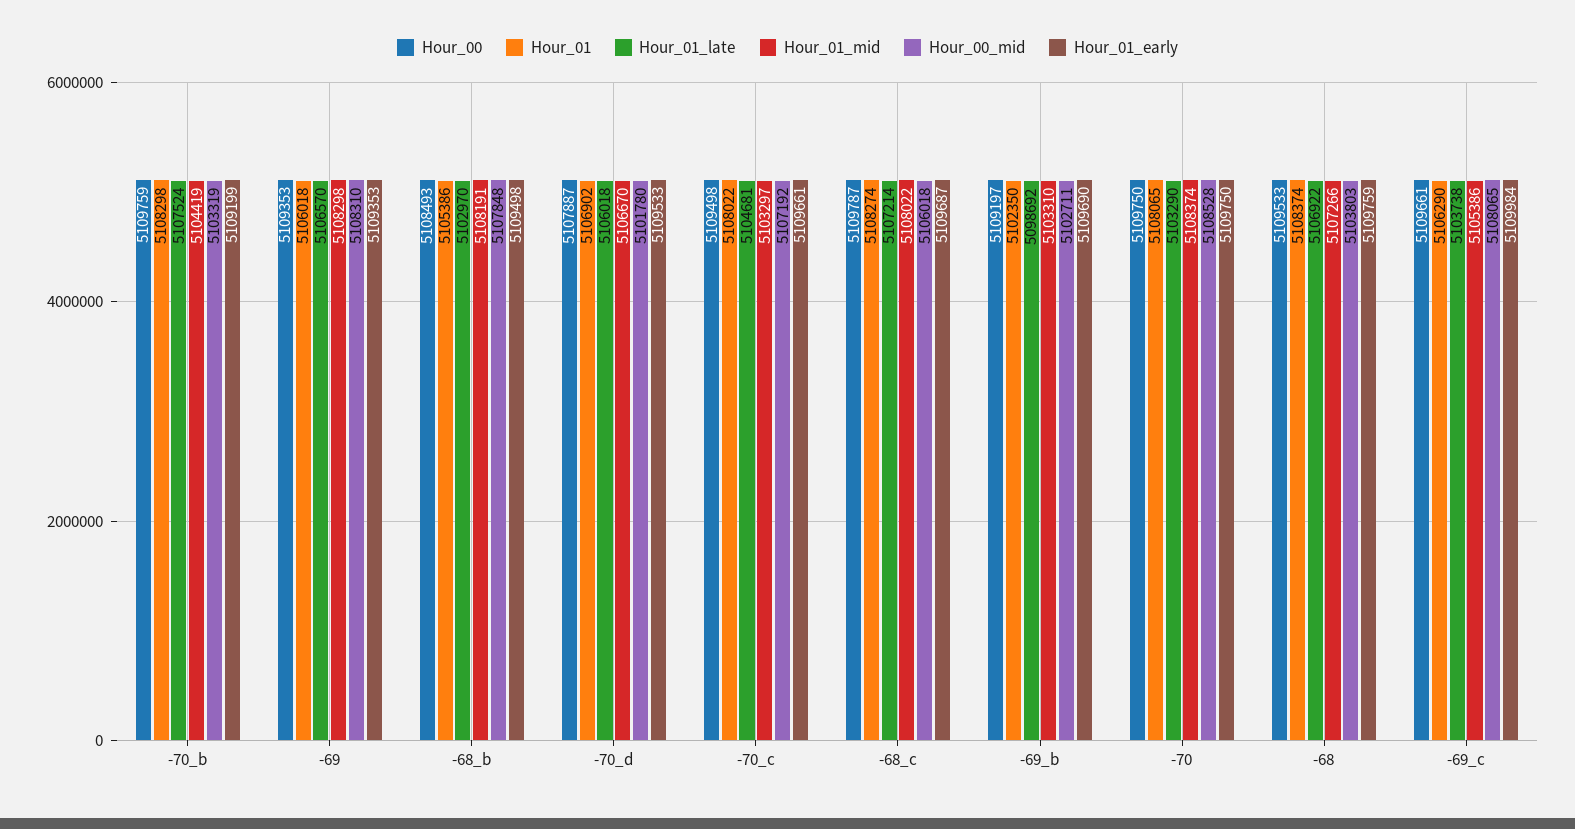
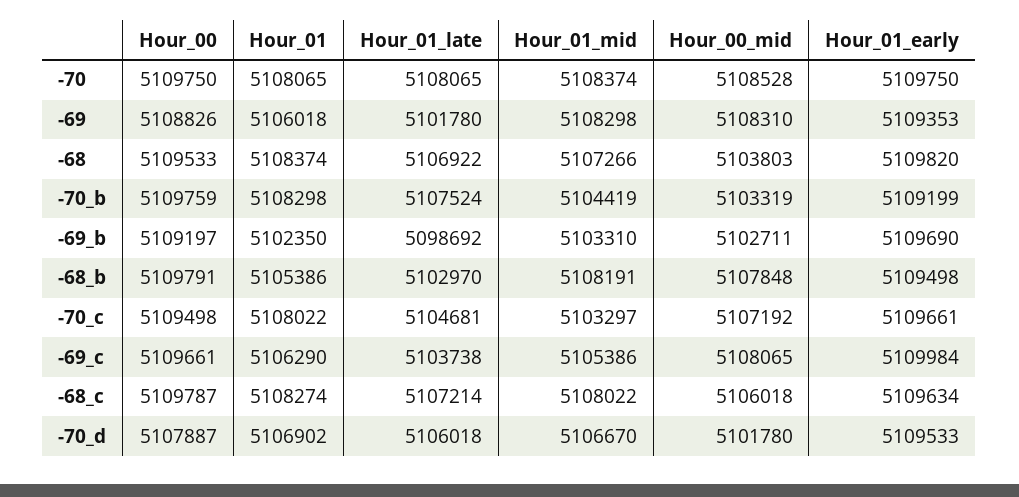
Hour_00, -69: 5109353 -> 5108826
Hour_01_late, -69: 5106570 -> 5101780
Hour_00, -68_b: 5108493 -> 5109791
Hour_01_early, -68_c: 5109687 -> 5109634
Hour_01_late, -70: 5103290 -> 5108065
Hour_01_early, -68: 5109759 -> 5109820

